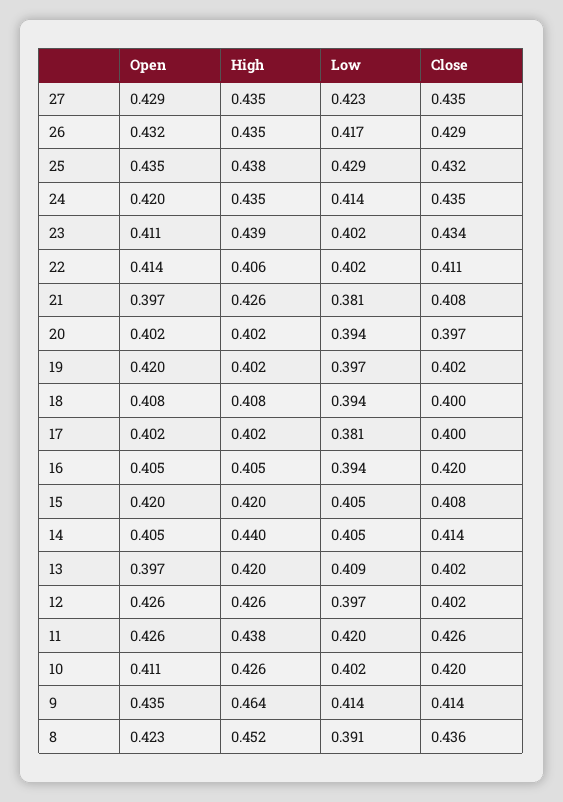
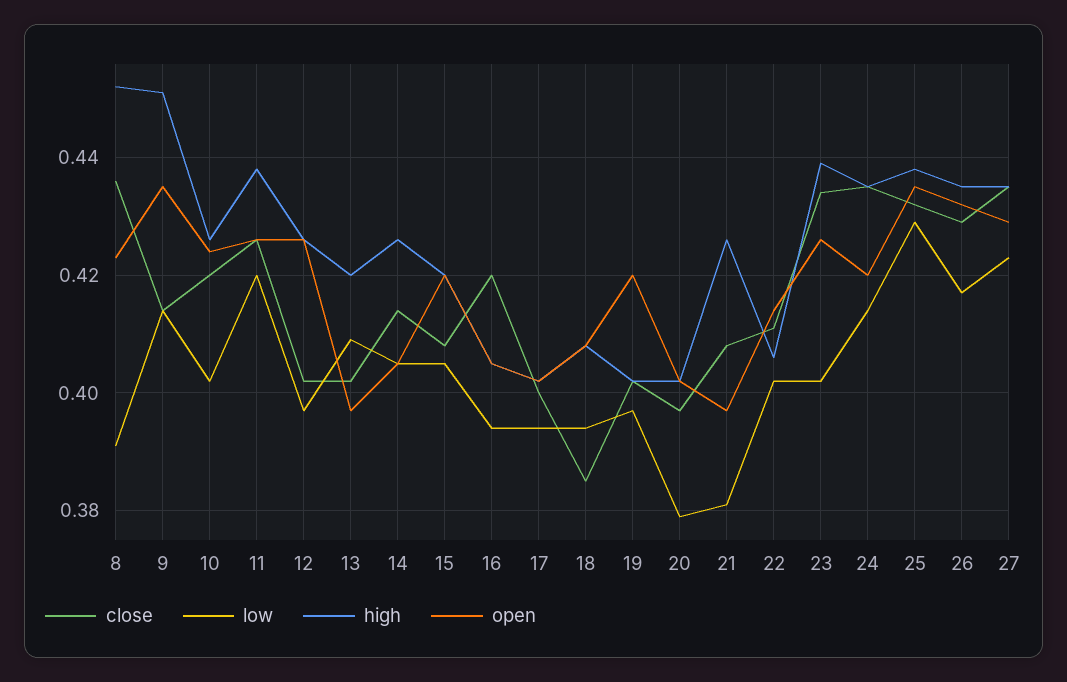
Open, 23: 0.411 -> 0.425
Low, 20: 0.394 -> 0.38
Close, 18: 0.4 -> 0.385
Low, 17: 0.381 -> 0.395
High, 14: 0.44 -> 0.425
Open, 10: 0.411 -> 0.425
High, 9: 0.464 -> 0.45

